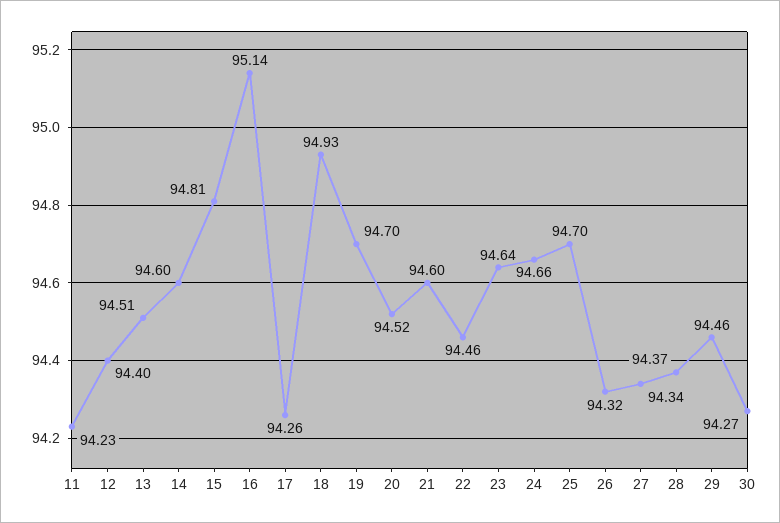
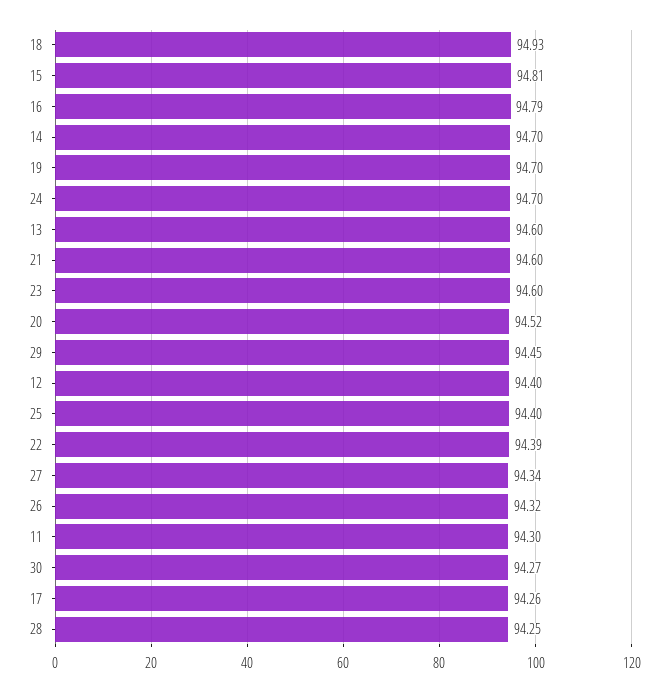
11: 94.23 -> 94.3
13: 94.51 -> 94.6
14: 94.6 -> 94.7
16: 95.14 -> 94.79
22: 94.46 -> 94.39
23: 94.64 -> 94.6
24: 94.66 -> 94.7
25: 94.7 -> 94.4
28: 94.37 -> 94.25
29: 94.46 -> 94.45

